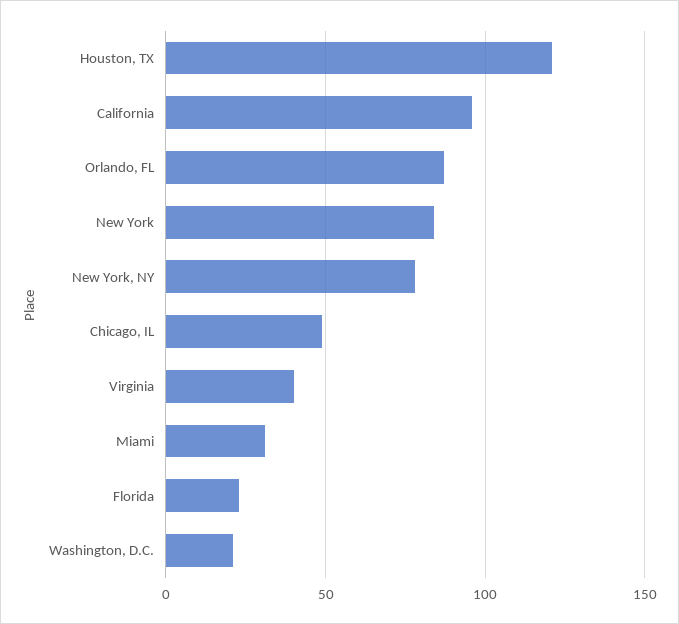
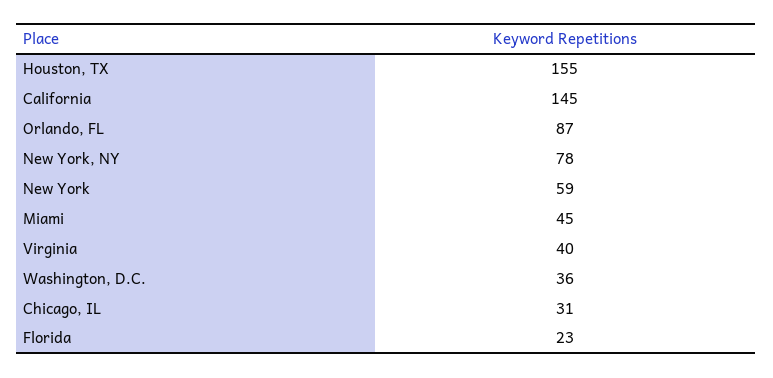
Houston, TX: 120 -> 155
California: 95 -> 145
New York: 85 -> 59
Chicago, IL: 50 -> 31
Miami: 30 -> 45
Washington, D.C.: 20 -> 36

